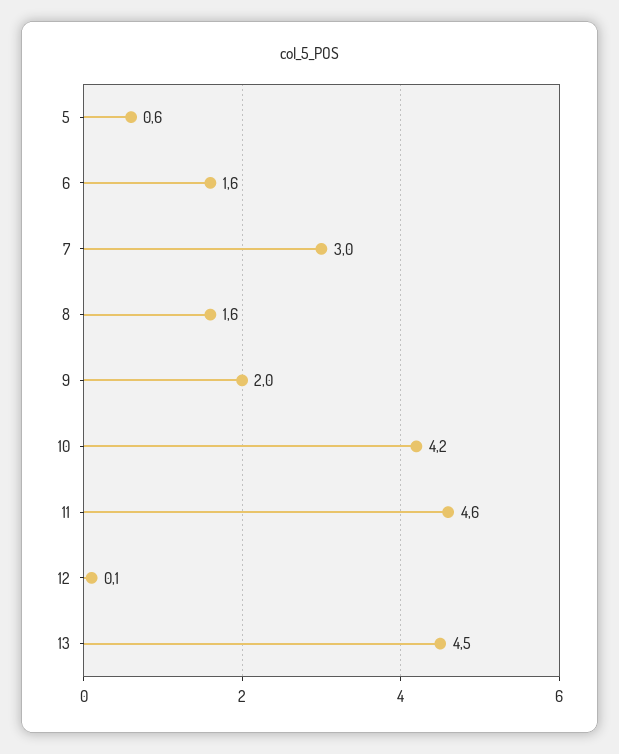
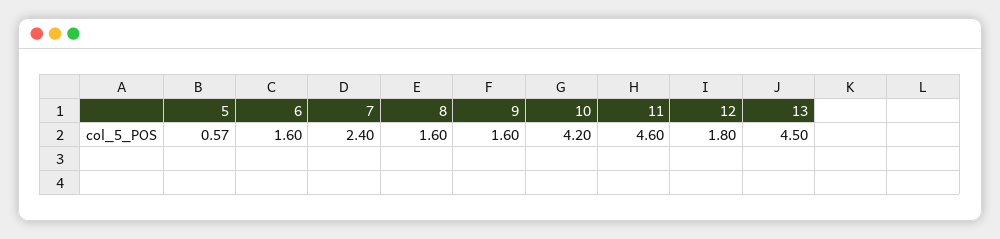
7: 3 -> 2.4
9: 2 -> 1.6
12: 0.1 -> 1.8

